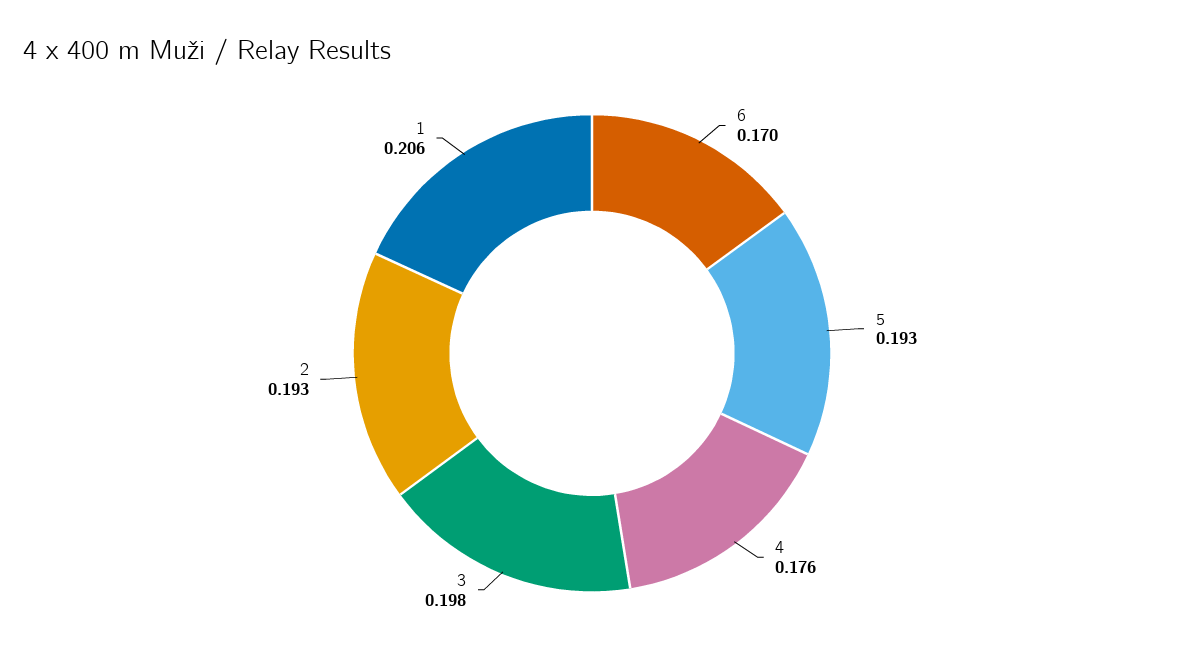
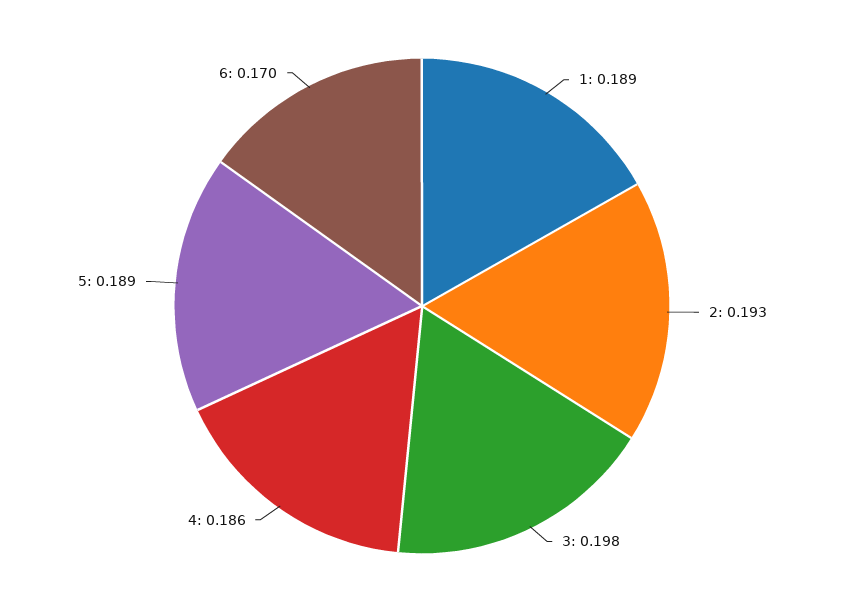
5: 0.193 -> 0.189
4: 0.176 -> 0.186
1: 0.206 -> 0.189

